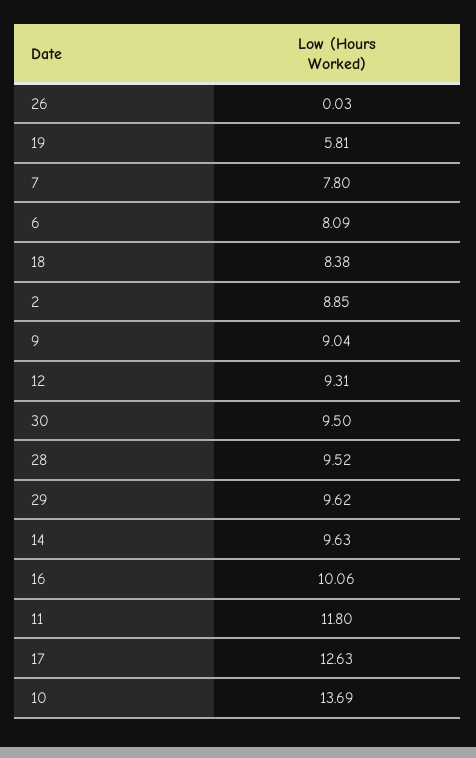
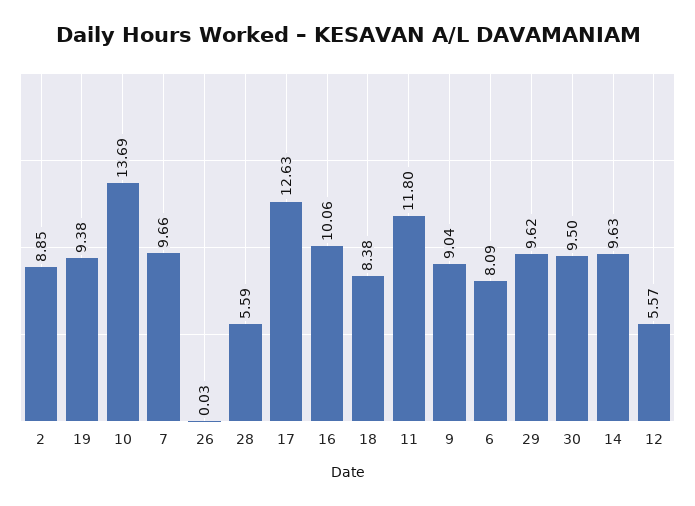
19: 5.81 -> 9.38
7: 7.8 -> 9.66
12: 9.31 -> 5.57
28: 9.52 -> 5.59

